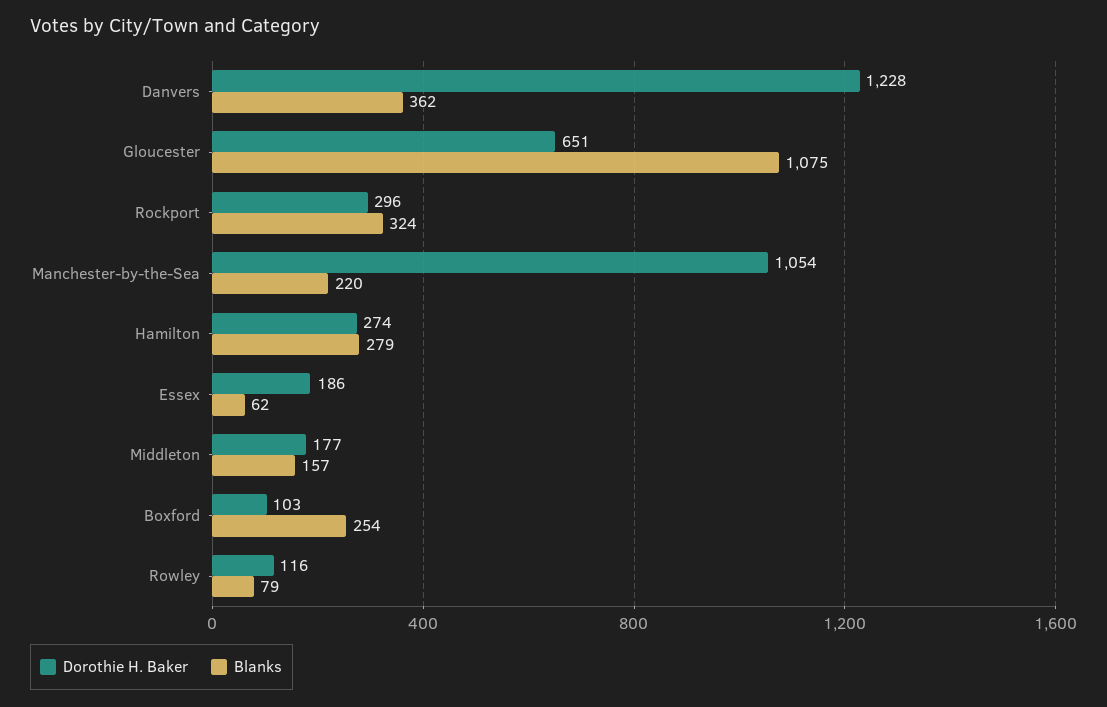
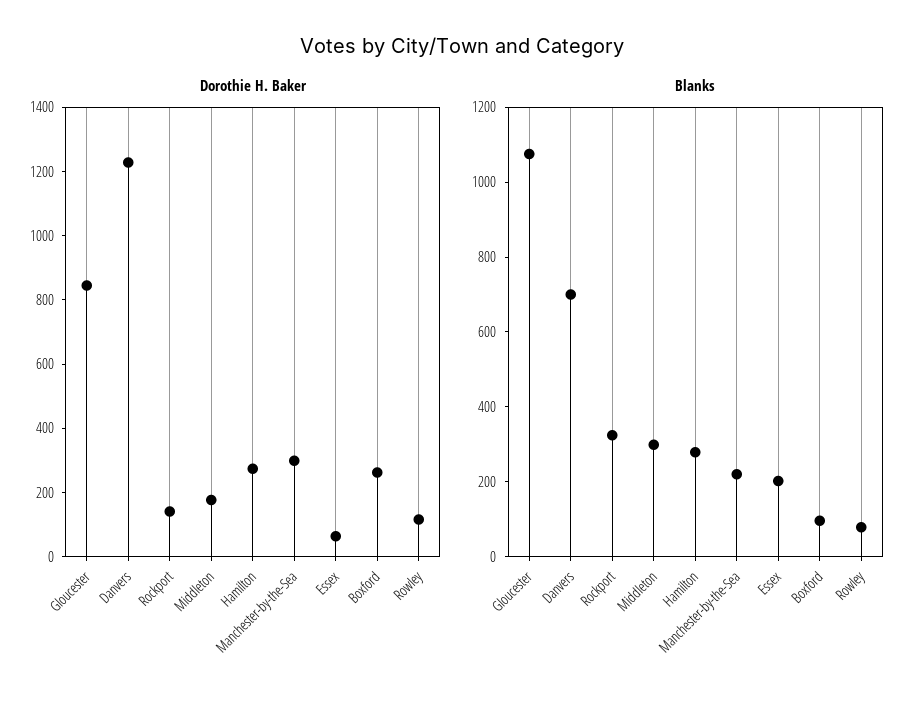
Blanks, Danvers: 362 -> 700
Dorothie H. Baker, Gloucester: 651 -> 850
Dorothie H. Baker, Rockport: 296 -> 150
Dorothie H. Baker, Manchester-by-the-Sea: 1054 -> 300
Dorothie H. Baker, Essex: 186 -> 50
Blanks, Essex: 62 -> 200
Blanks, Middleton: 157 -> 300
Dorothie H. Baker, Boxford: 103 -> 250
Blanks, Boxford: 254 -> 100

